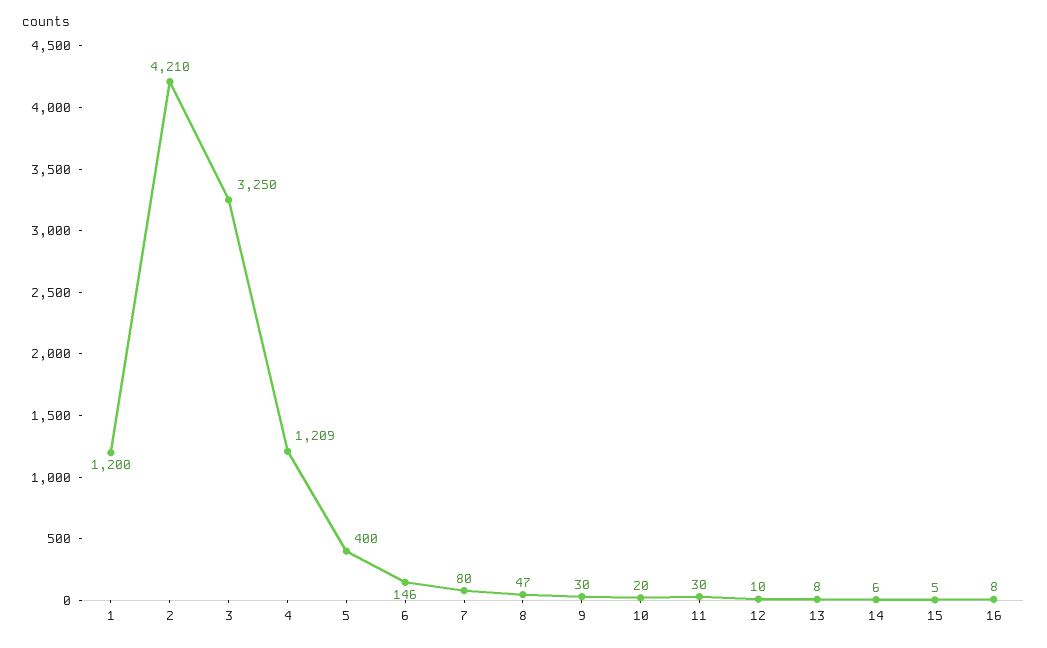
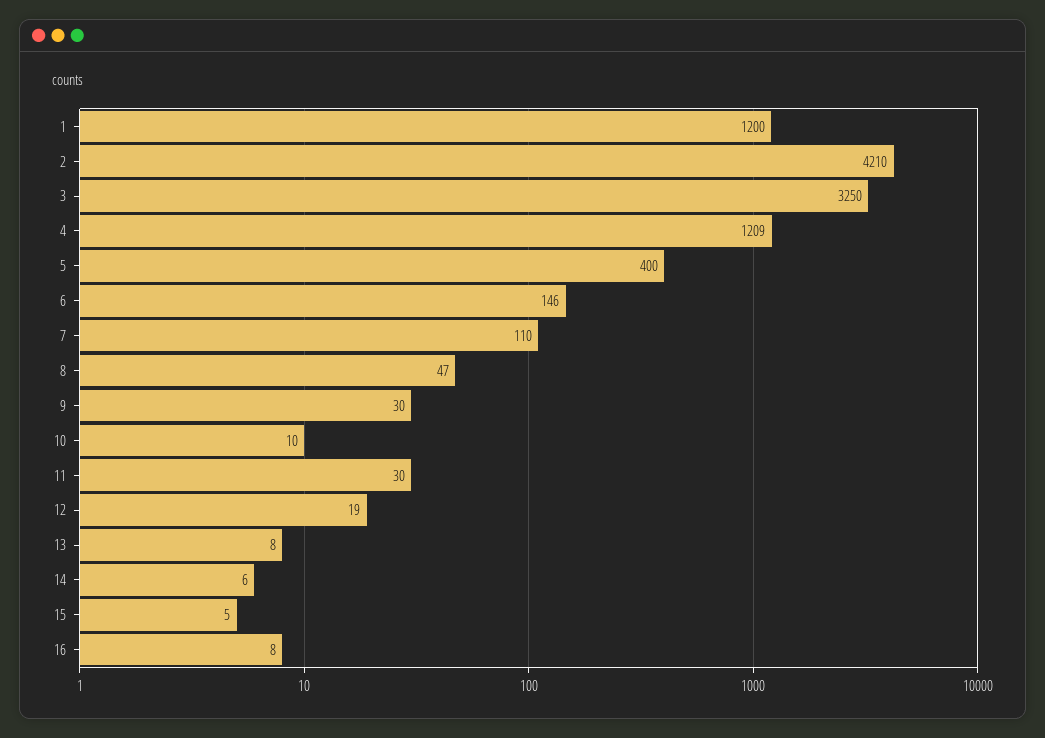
7: 80 -> 110
10: 20 -> 10
12: 10 -> 19

